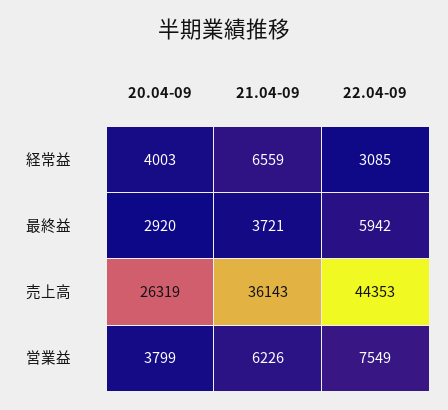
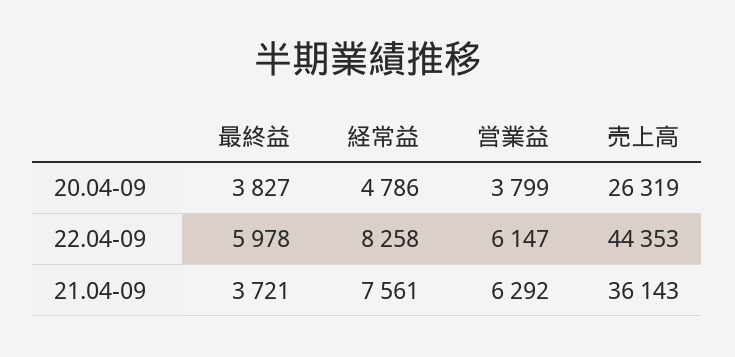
20.04-09, 経常益: 4003 -> 4786
21.04-09, 経常益: 6559 -> 7561
22.04-09, 経常益: 3085 -> 8258
20.04-09, 最終益: 2920 -> 3827
22.04-09, 最終益: 5942 -> 5978
21.04-09, 営業益: 6226 -> 6292
22.04-09, 営業益: 7549 -> 6147

